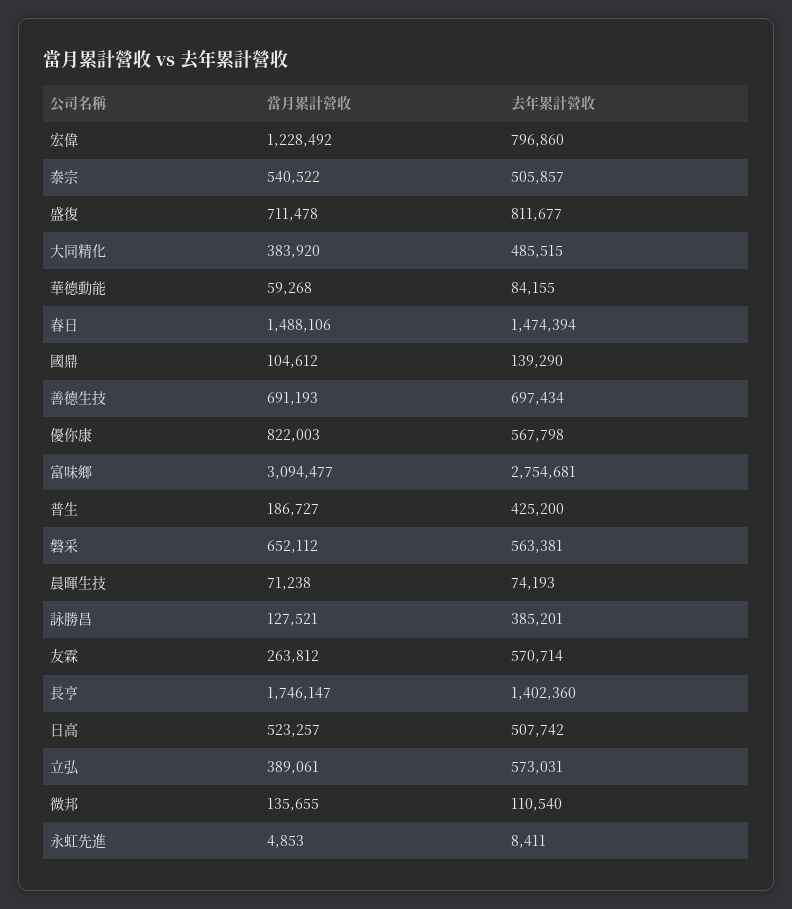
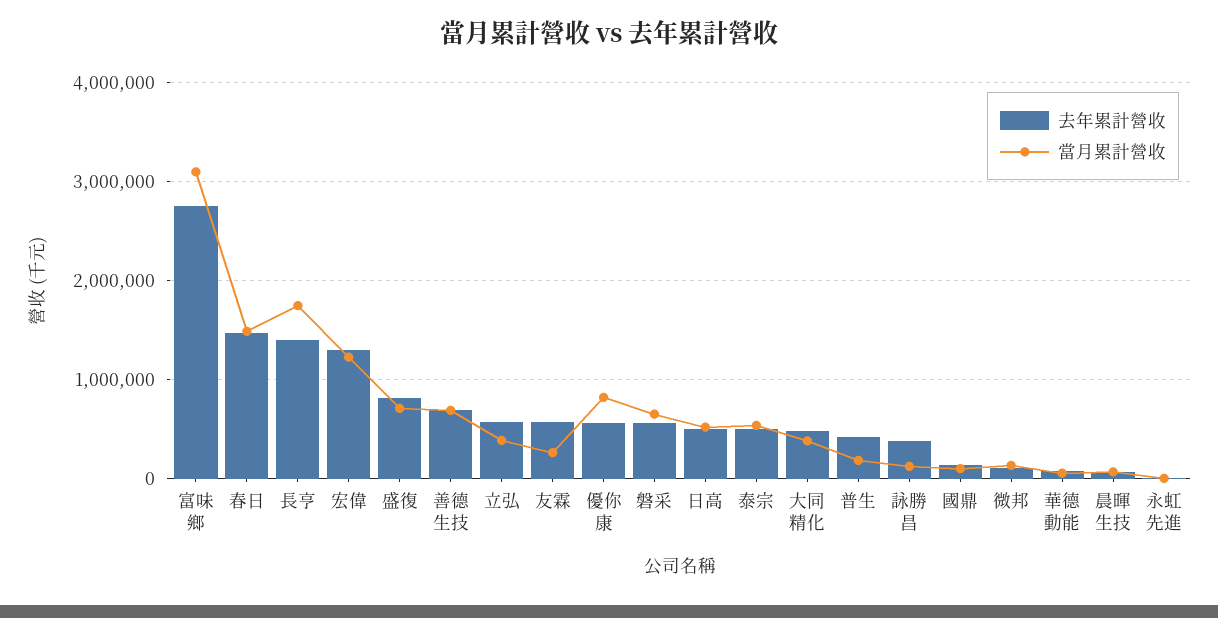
去年累計營收, 宏偉: 796860 -> 1300000

